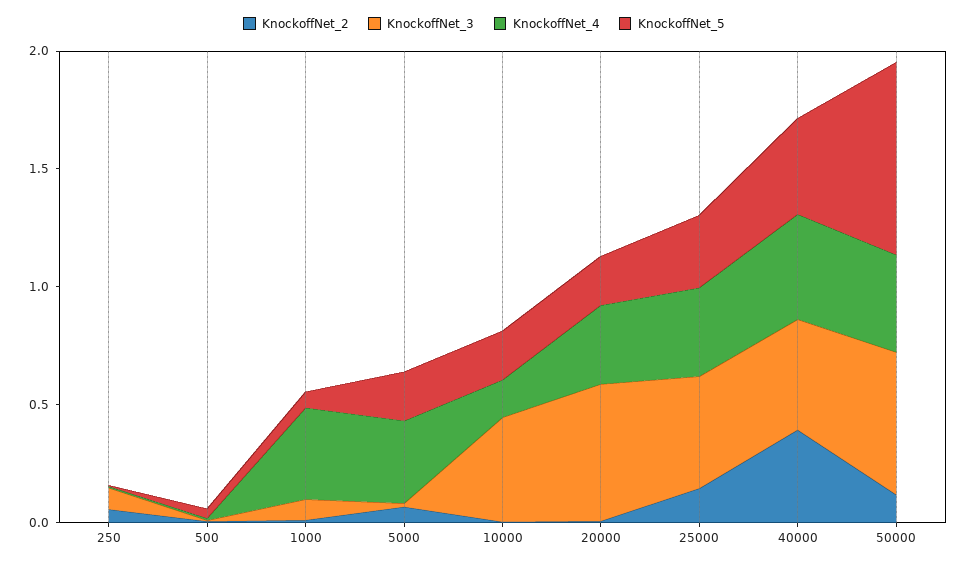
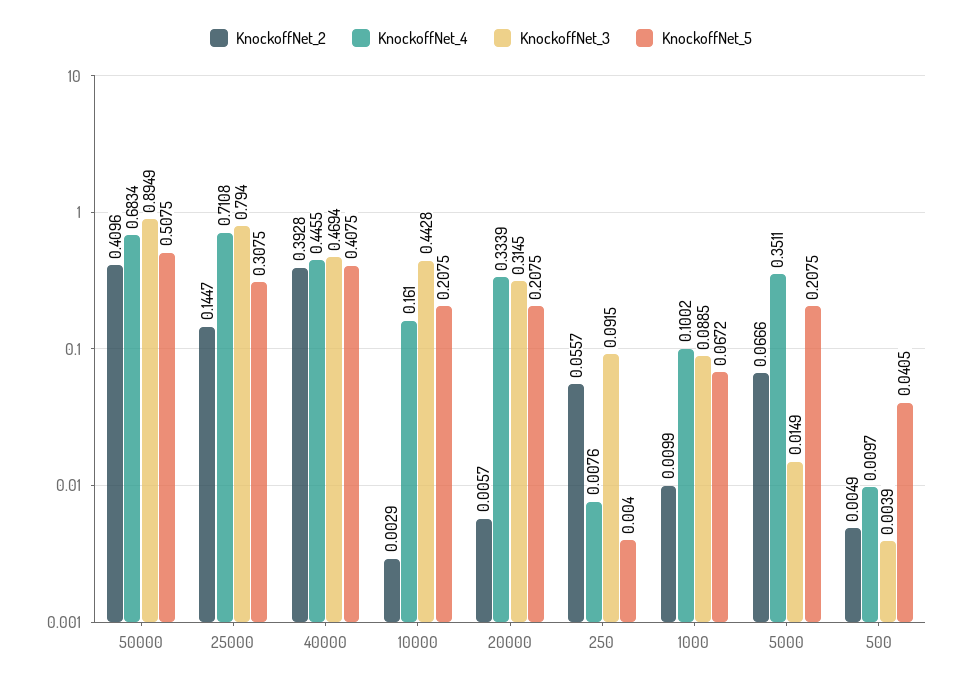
KnockoffNet_4, 1000: 0.4 -> 0.1002
KnockoffNet_3, 20000: 0.6 -> 0.3145
KnockoffNet_3, 25000: 0.5 -> 0.794
KnockoffNet_4, 25000: 0.4 -> 0.7108
KnockoffNet_2, 50000: 0.1 -> 0.4096
KnockoffNet_3, 50000: 0.6 -> 0.8949
KnockoffNet_4, 50000: 0.4 -> 0.6834
KnockoffNet_5, 50000: 0.8 -> 0.5075

